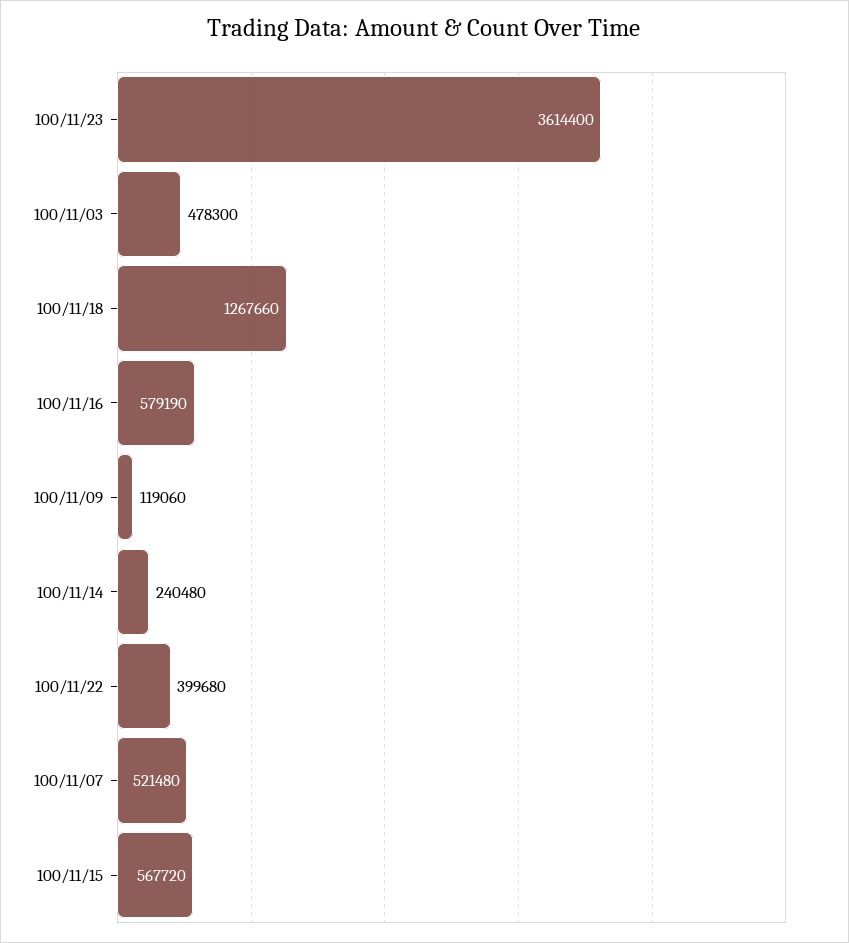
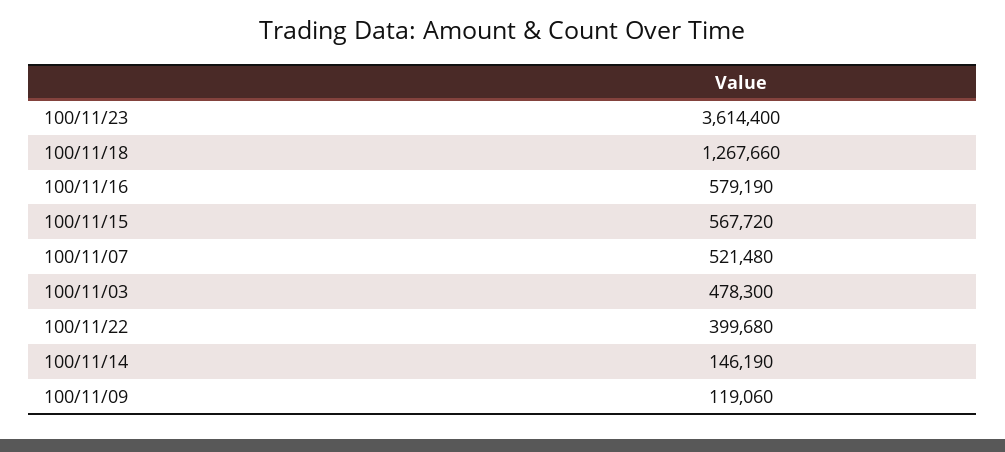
100/11/14: 240480 -> 146190

